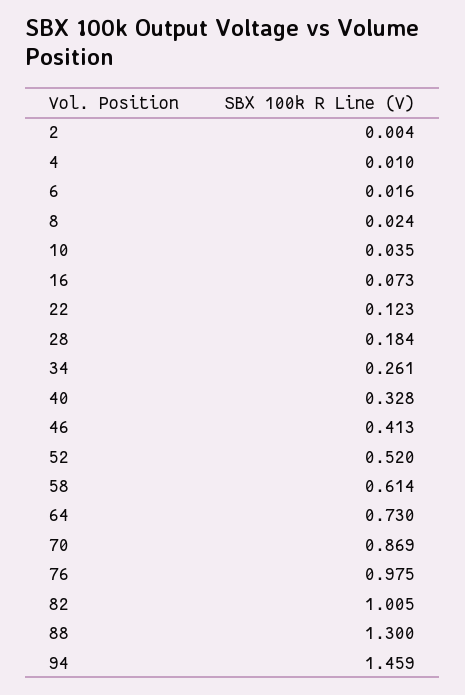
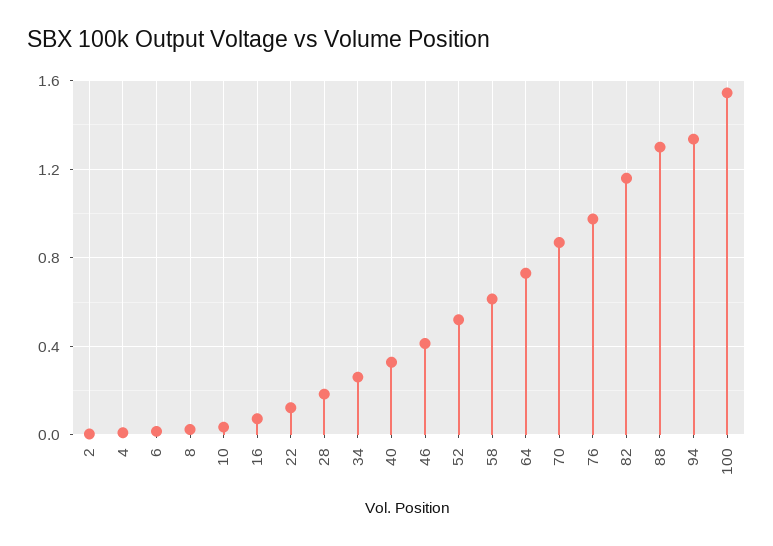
82: 1.005 -> 1.15
94: 1.459 -> 1.35
100: none -> 1.55

